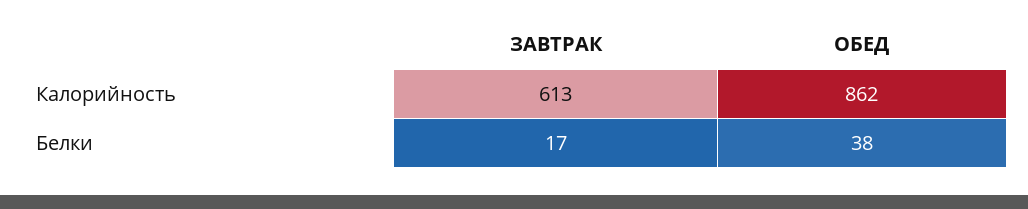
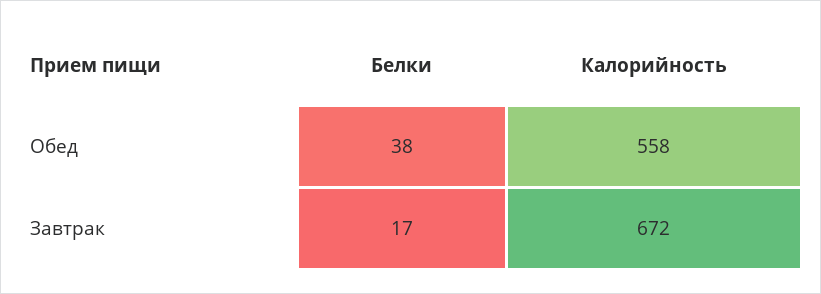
ЗАВТРАК, Калорийность: 613 -> 672
ОБЕД, Калорийность: 862 -> 558

